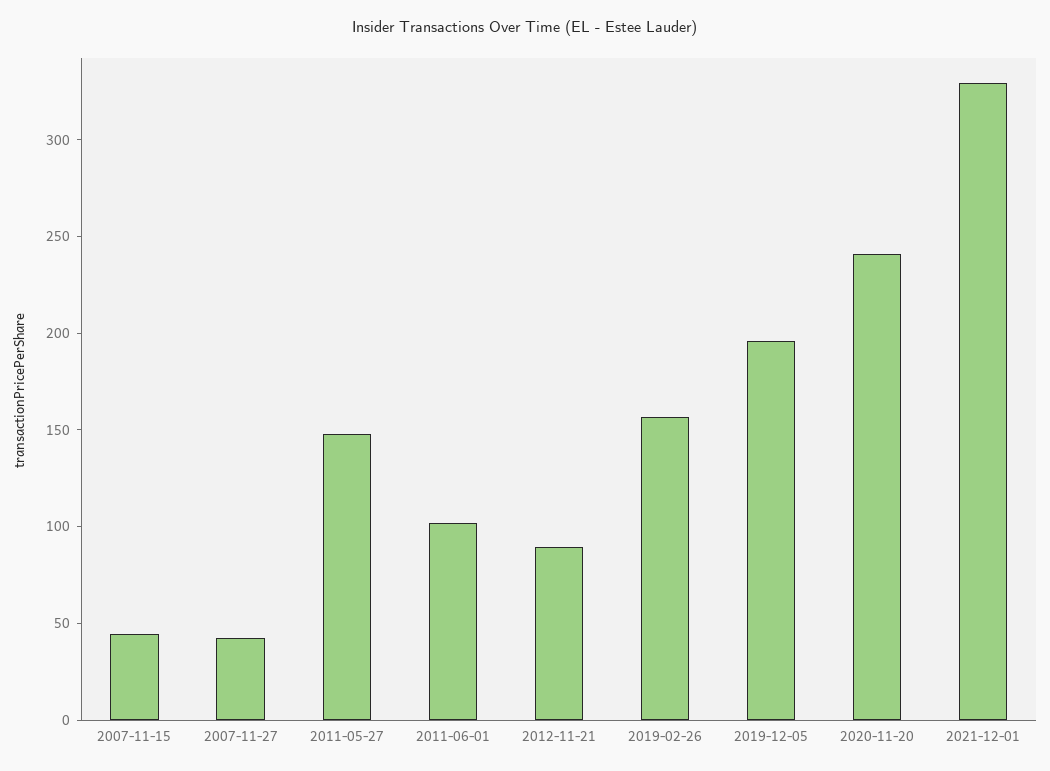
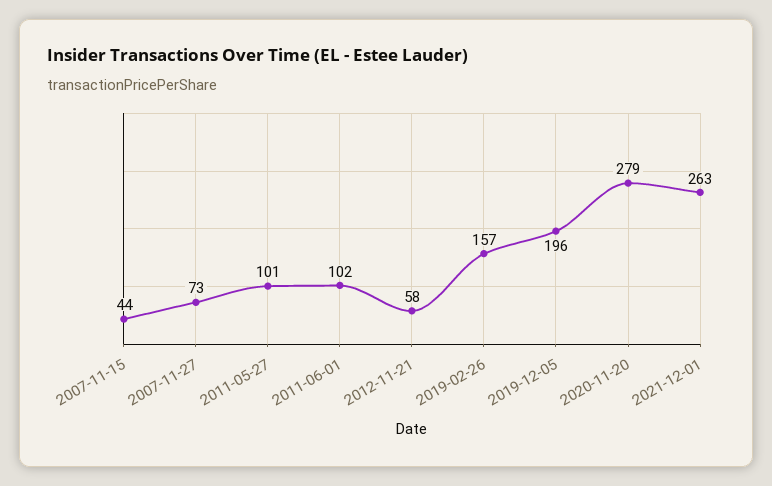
2007-11-27: 40 -> 73
2011-05-27: 150 -> 101
2012-11-21: 90 -> 58
2020-11-20: 240 -> 279
2021-12-01: 330 -> 263

